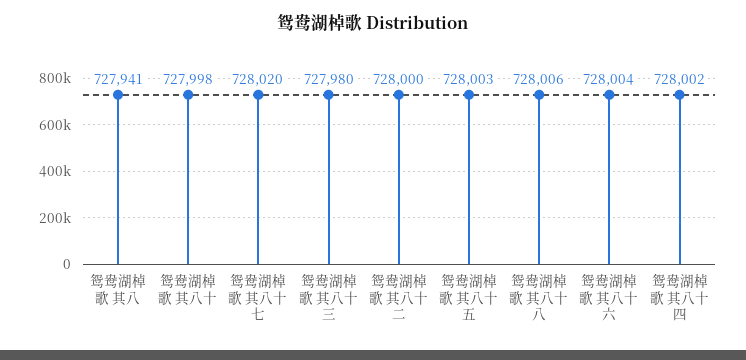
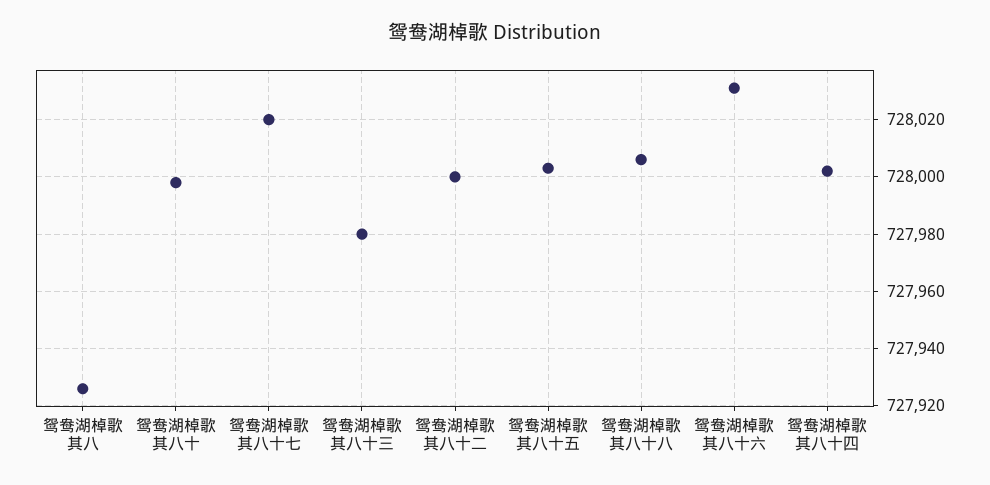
鸳鸯湖棹歌 其八: 727941 -> 727925
鸳鸯湖棹歌 其八十六: 728004 -> 728030

